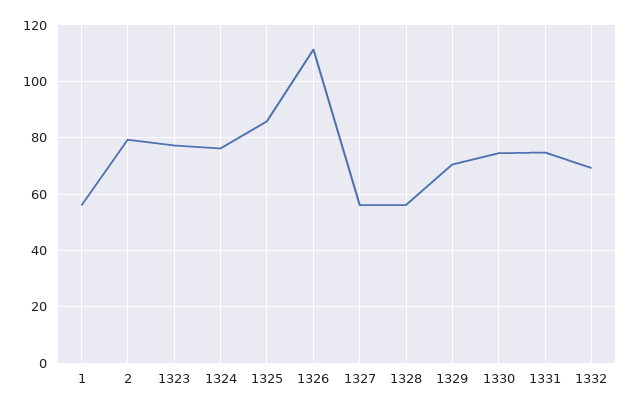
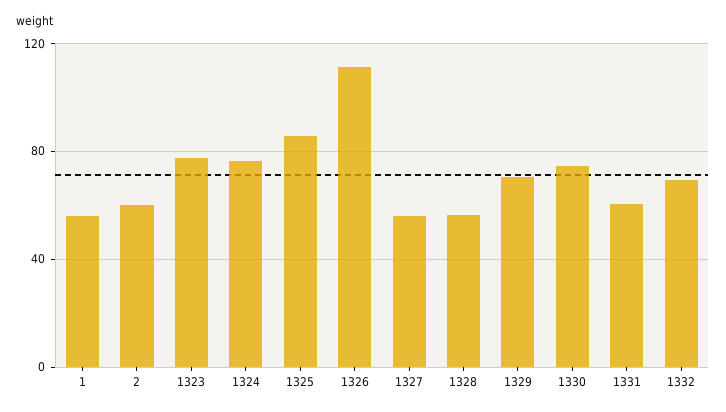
2: 80 -> 60
1331: 75 -> 60

